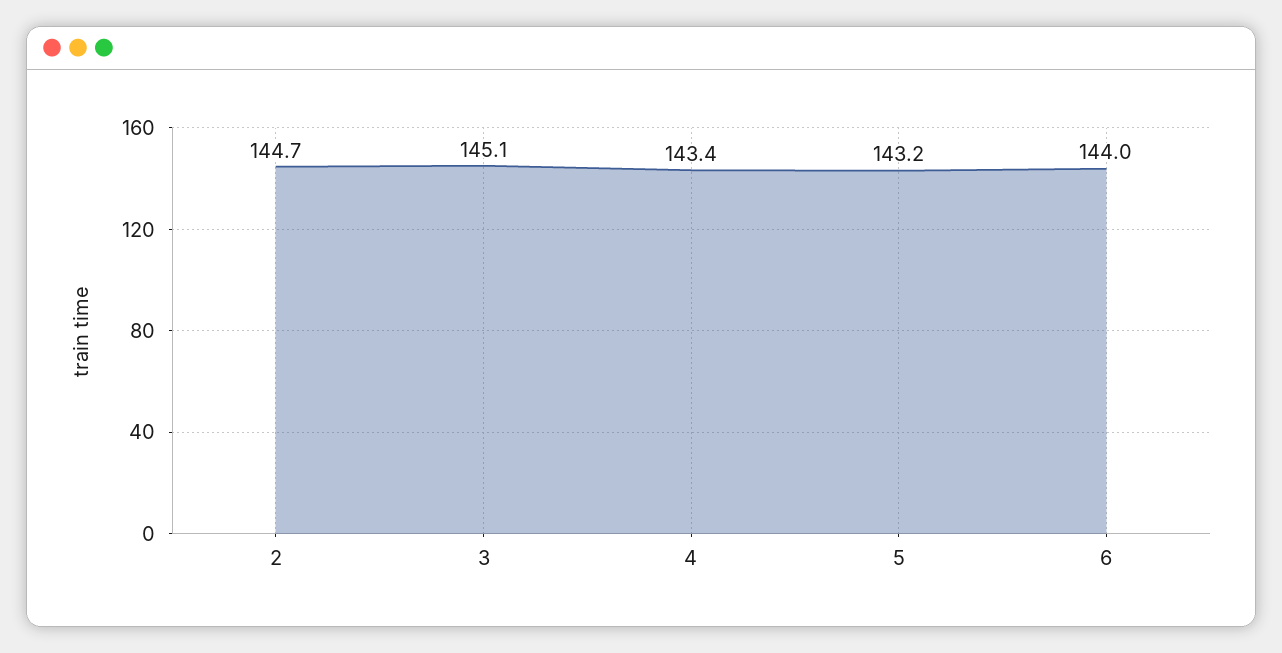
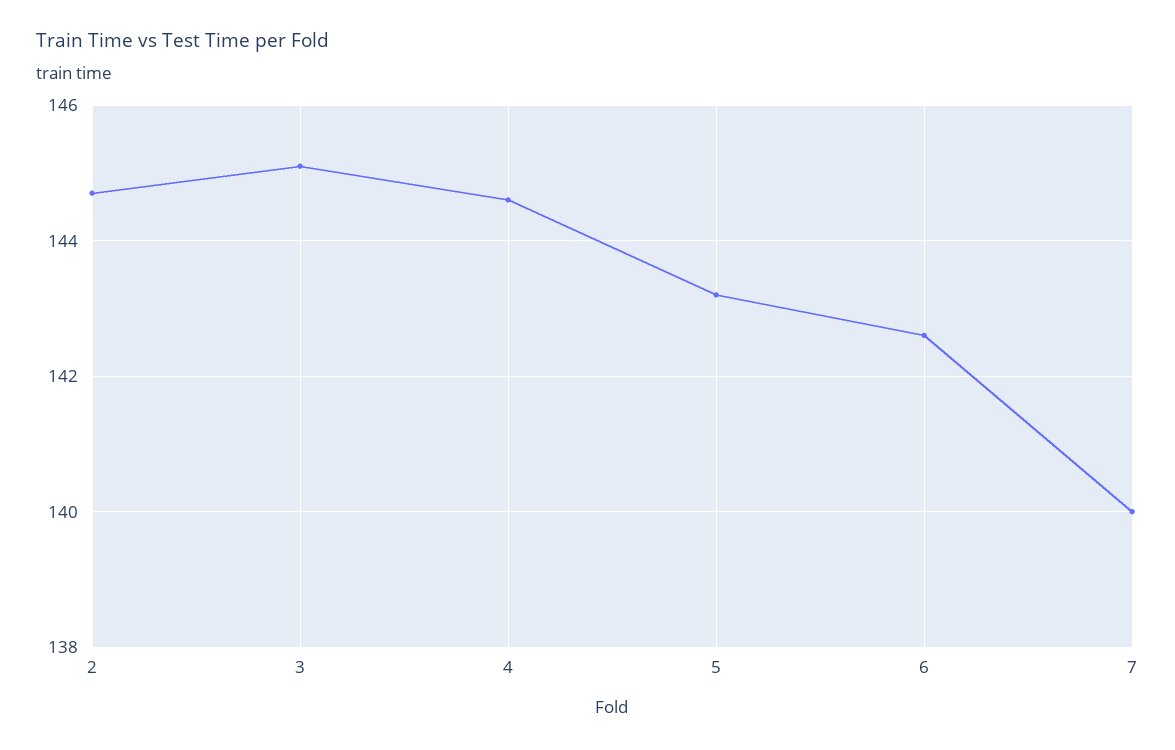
4: 143.4 -> 144.5
6: 144 -> 142.5
7: none -> 140

